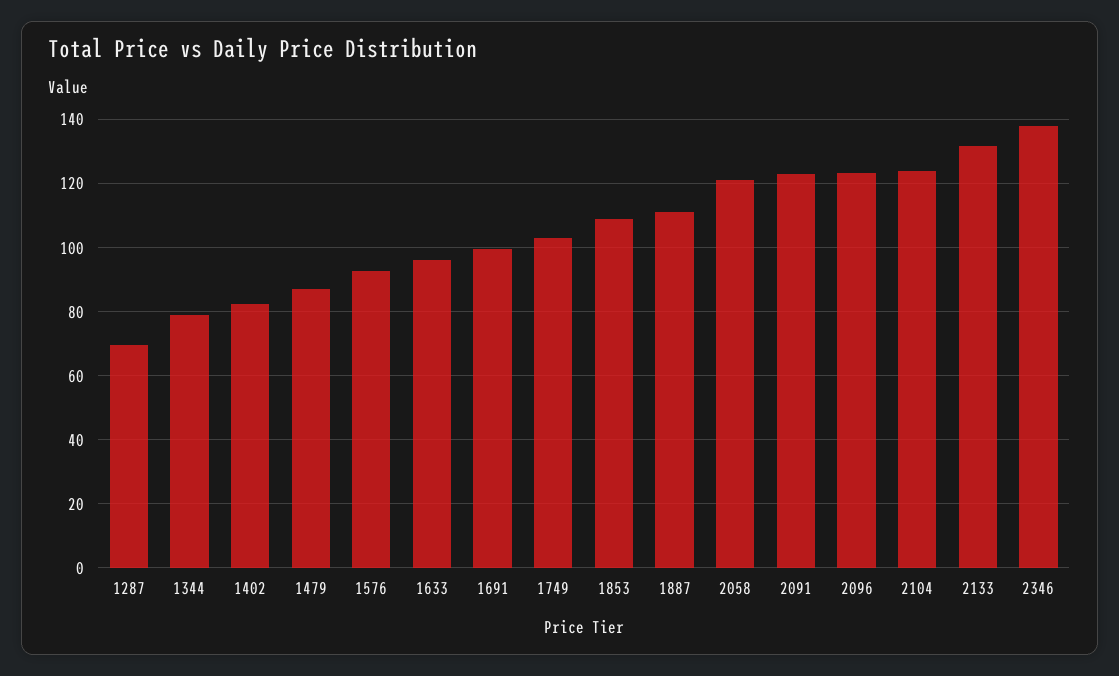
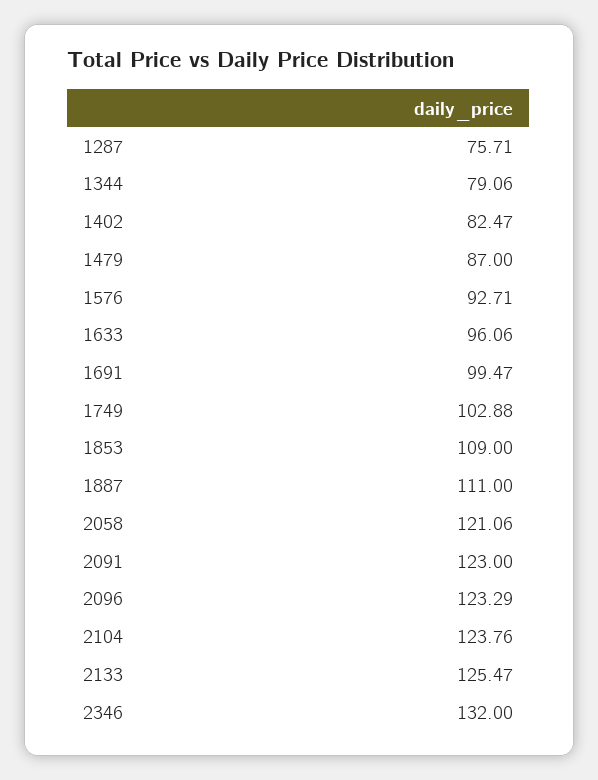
1287: 70 -> 75.71
2133: 132 -> 125.47
2346: 138 -> 132

